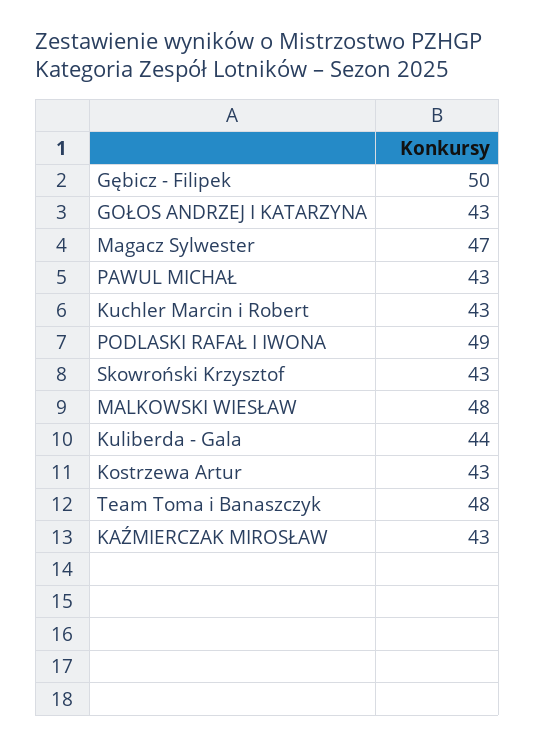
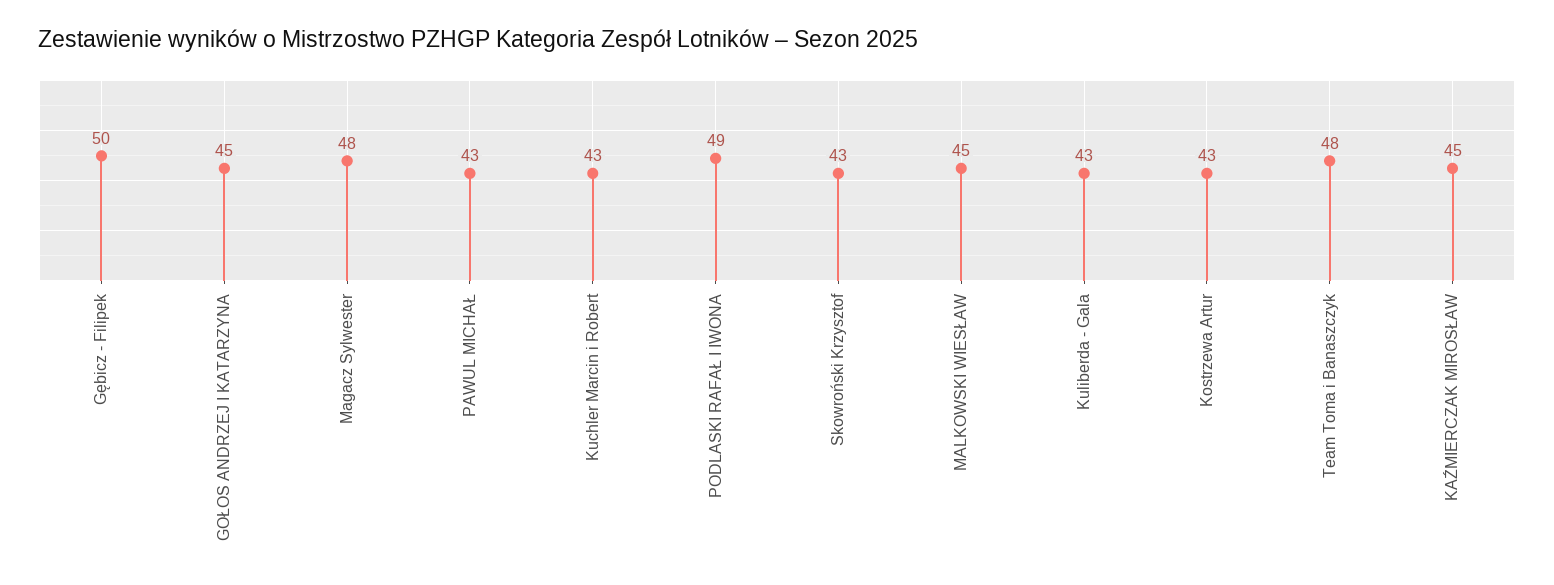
GOŁOS ANDRZEJ I KATARZYNA: 43 -> 45
Magacz Sylwester: 47 -> 48
MALKOWSKI WIESŁAW: 48 -> 45
Kuliberda - Gala: 44 -> 43
KAŹMIERCZAK MIROSŁAW: 43 -> 45

